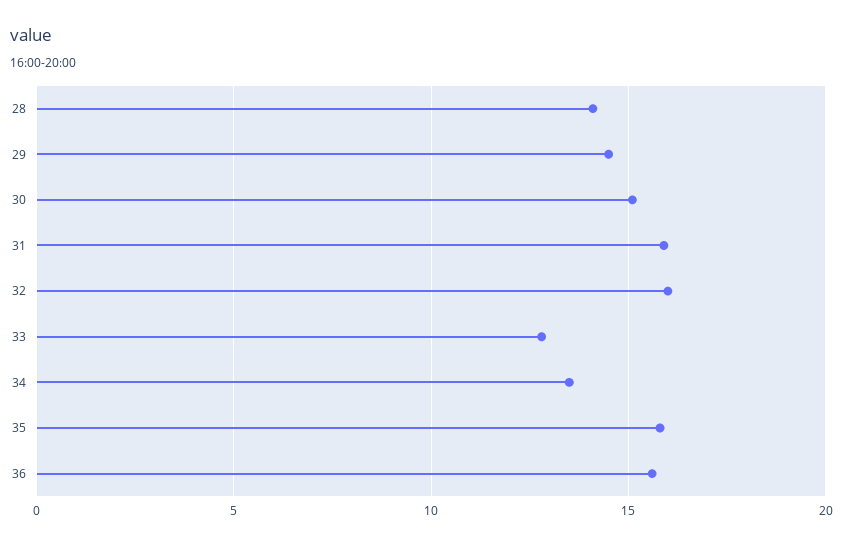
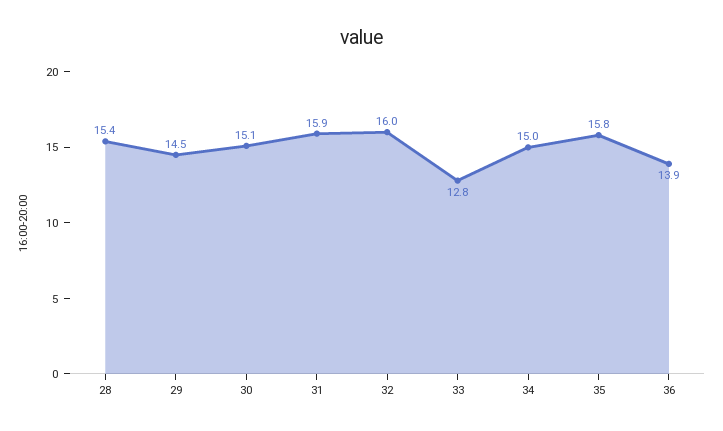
28: 14 -> 15.4
34: 13.5 -> 15
36: 15.5 -> 13.9

